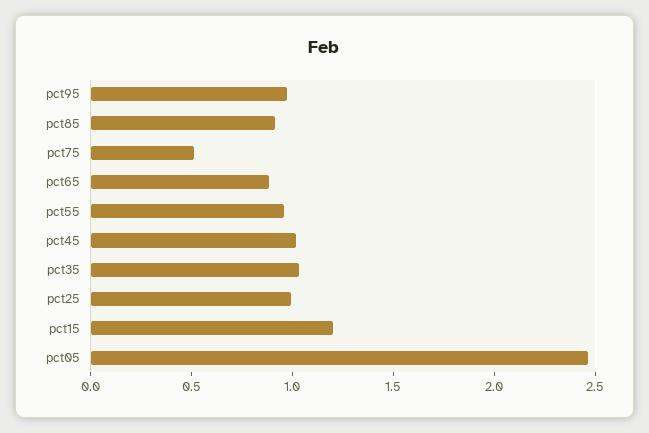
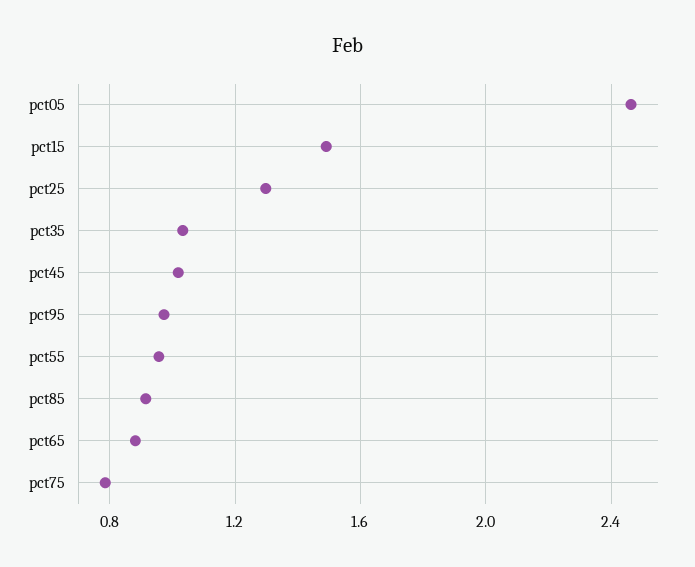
pct75: 0.5 -> 0.8
pct25: 1 -> 1.3
pct15: 1.2 -> 1.5

